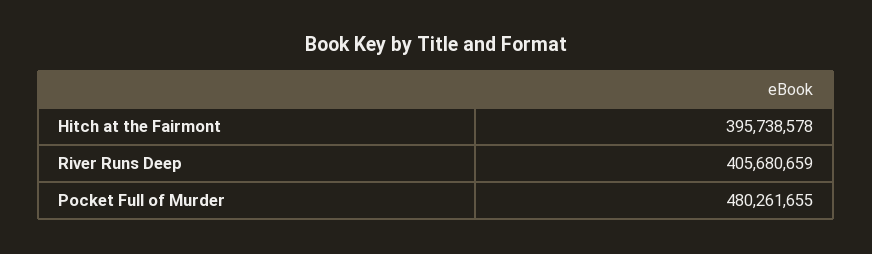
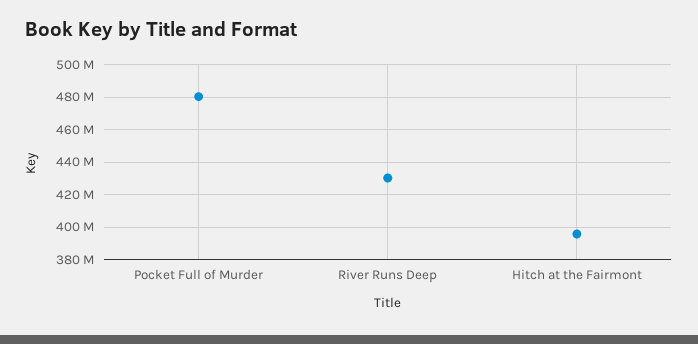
River Runs Deep: 405680659 -> 430000000

